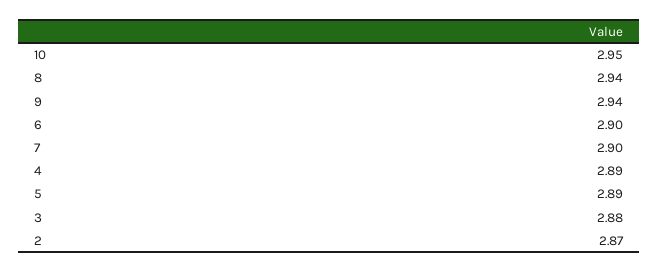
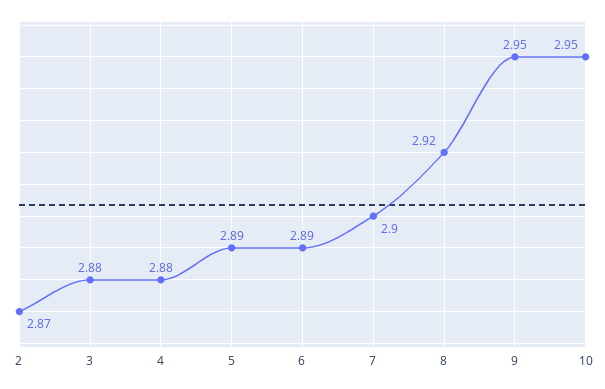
8: 2.94 -> 2.92
9: 2.94 -> 2.95
6: 2.9 -> 2.89
4: 2.89 -> 2.88

